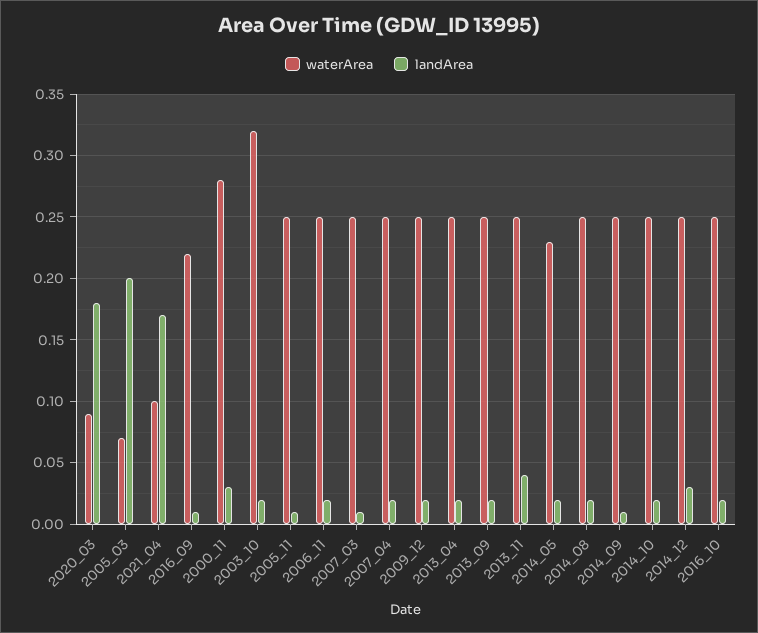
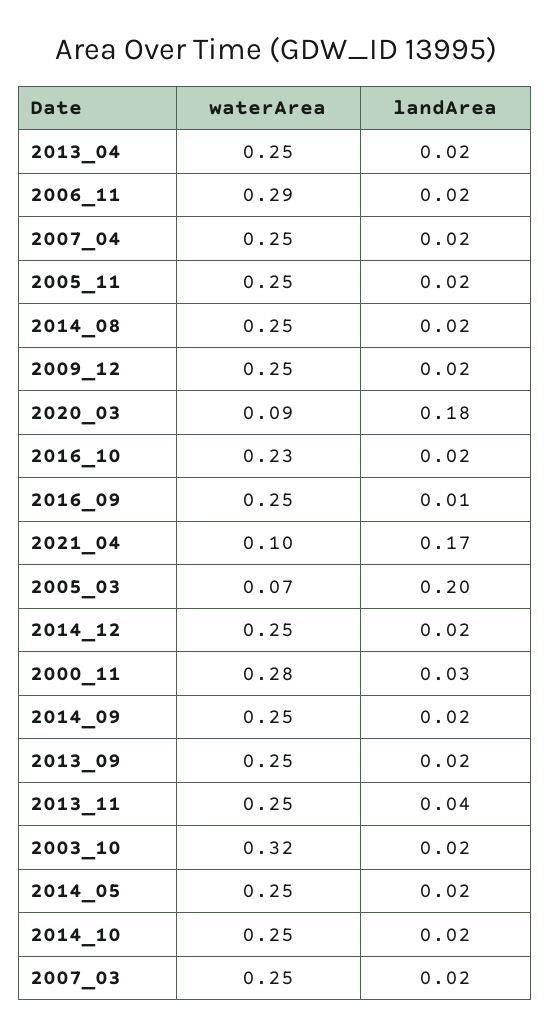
waterArea, 2016_09: 0.22 -> 0.25
landArea, 2005_11: 0.01 -> 0.02
waterArea, 2006_11: 0.25 -> 0.29
landArea, 2007_03: 0.01 -> 0.02
waterArea, 2014_05: 0.23 -> 0.25
landArea, 2014_09: 0.01 -> 0.02
landArea, 2014_12: 0.03 -> 0.02
waterArea, 2016_10: 0.25 -> 0.23

